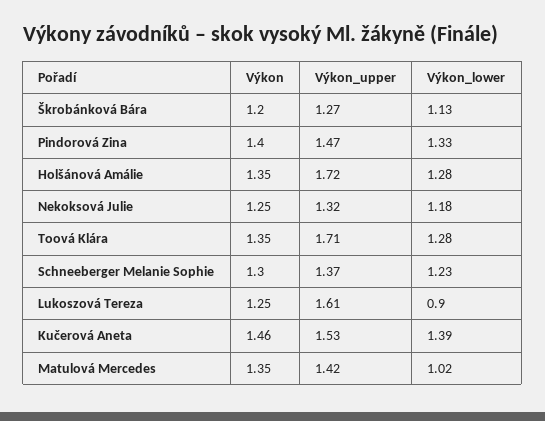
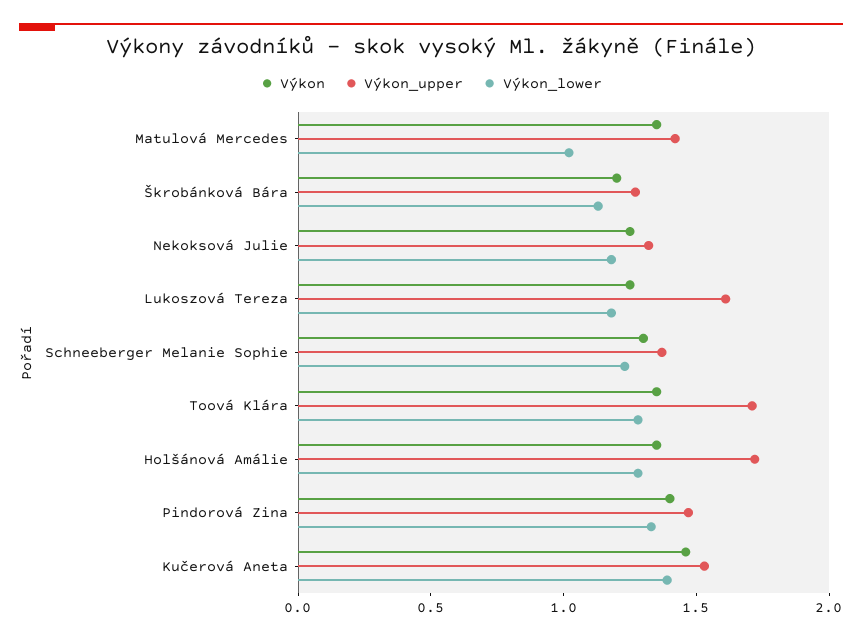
Výkon_lower, Lukoszová Tereza: 0.9 -> 1.2

